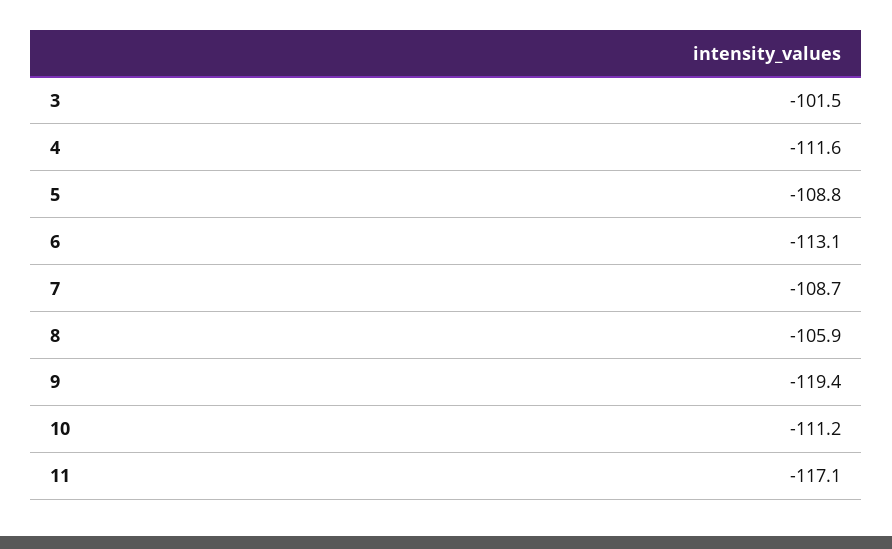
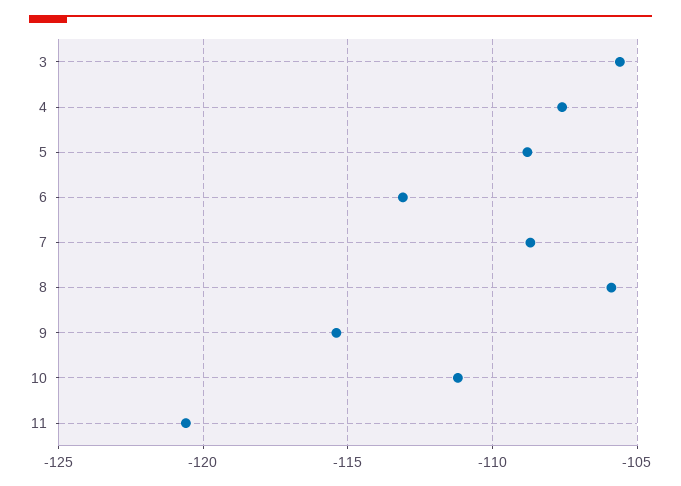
3: -101.5 -> -105.5
4: -111.6 -> -107.5
9: -119.4 -> -115.5
11: -117.1 -> -120.5

